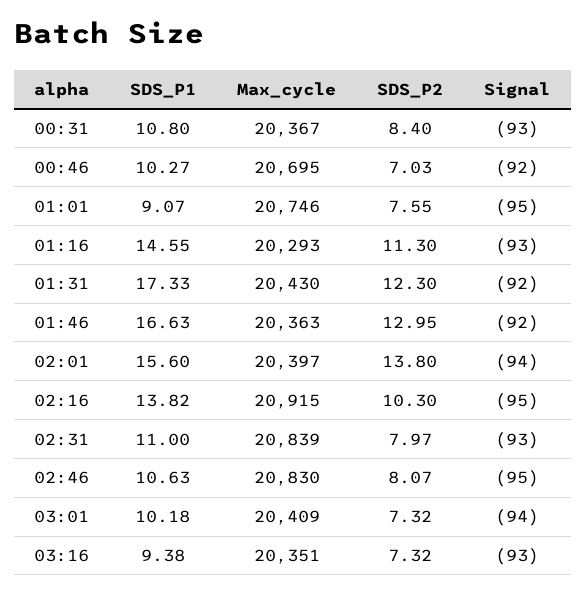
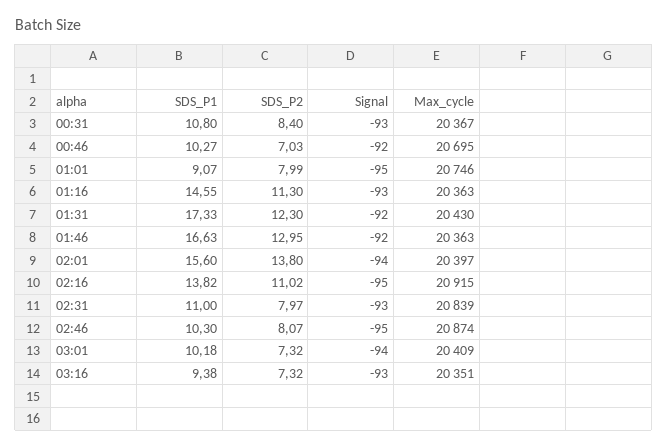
SDS_P2, 01:01: 7.55 -> 7.99
Max_cycle, 01:16: 20293 -> 20363
SDS_P2, 02:16: 10.3 -> 11.02
SDS_P1, 02:46: 10.63 -> 10.3
Max_cycle, 02:46: 20830 -> 20874

